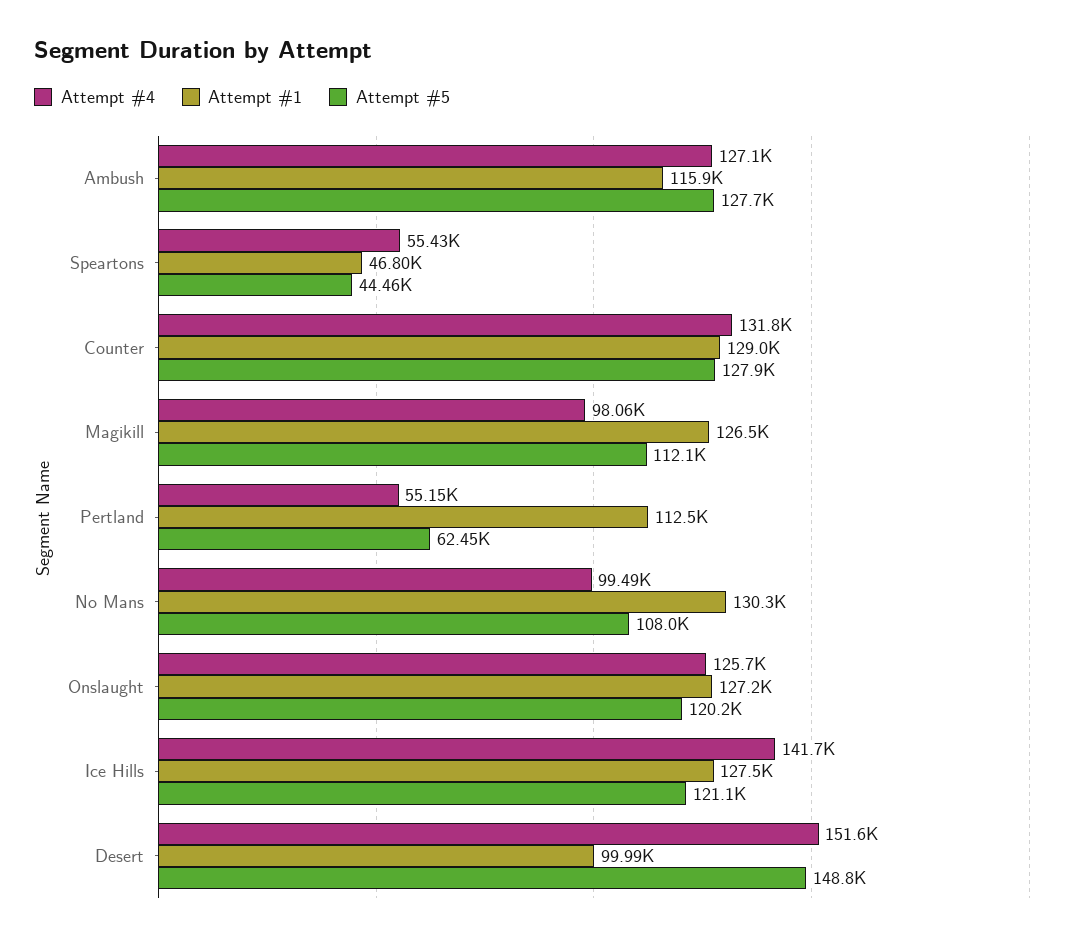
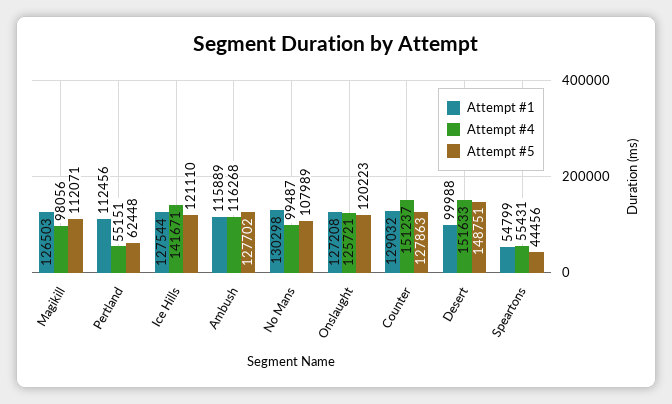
Attempt #4, Ambush: 127100 -> 116268
Attempt #1, Speartons: 46800 -> 54799
Attempt #4, Counter: 131800 -> 151237

